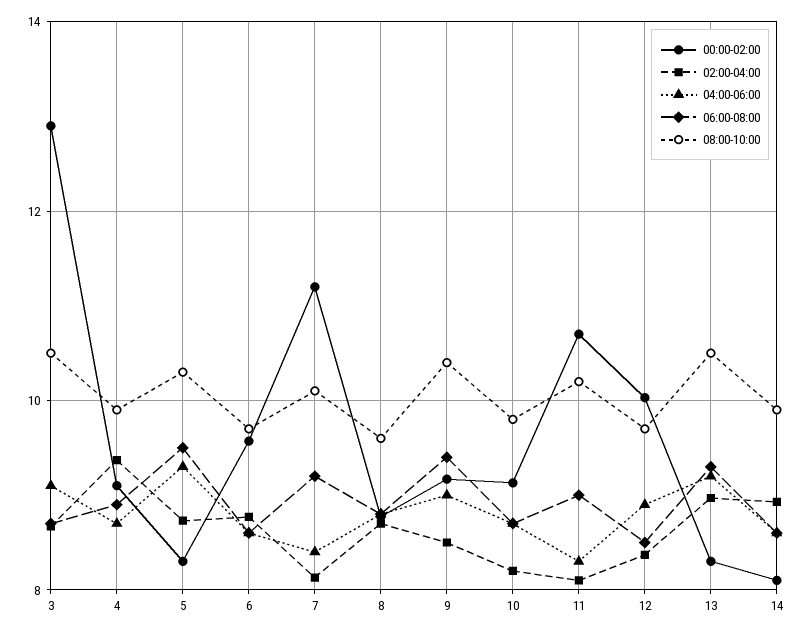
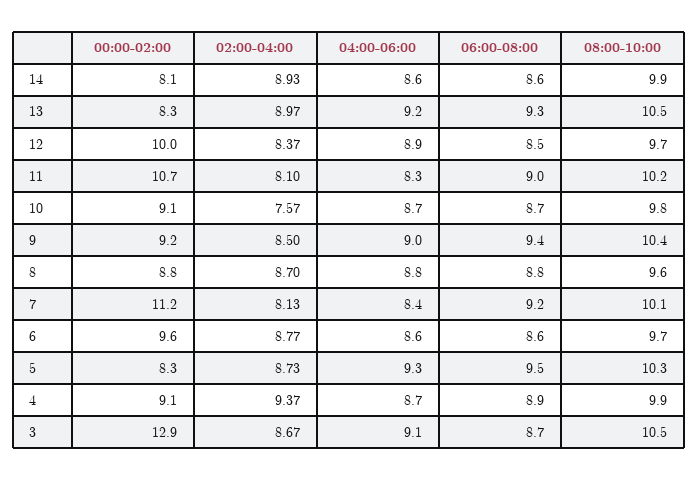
02:00-04:00, 10: 8.2 -> 7.57

